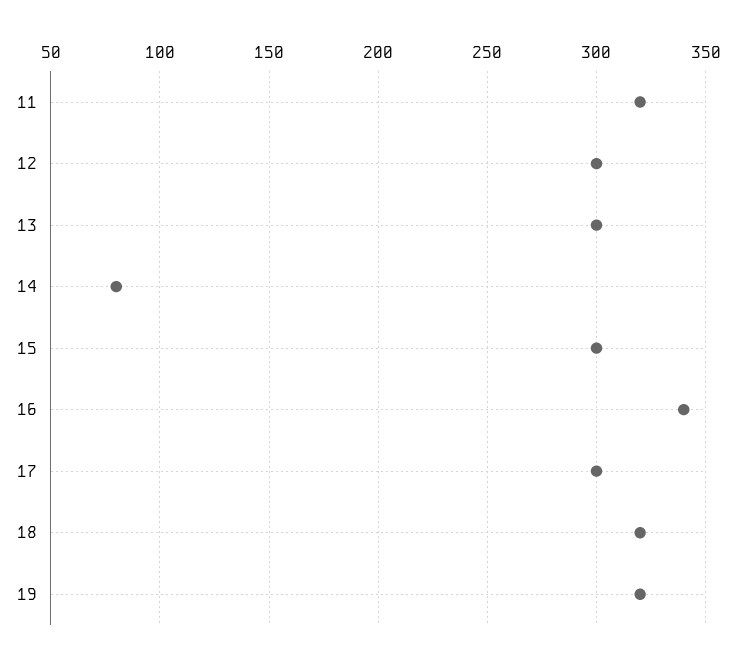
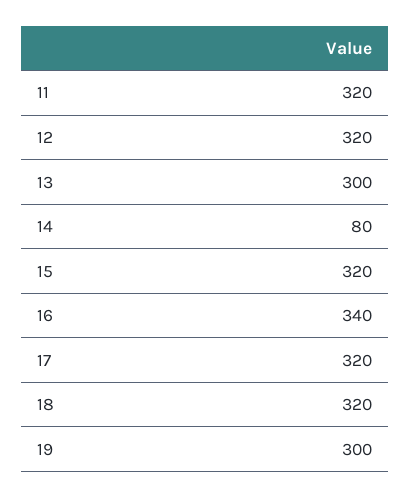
12: 300 -> 320
15: 300 -> 320
17: 300 -> 320
19: 320 -> 300

